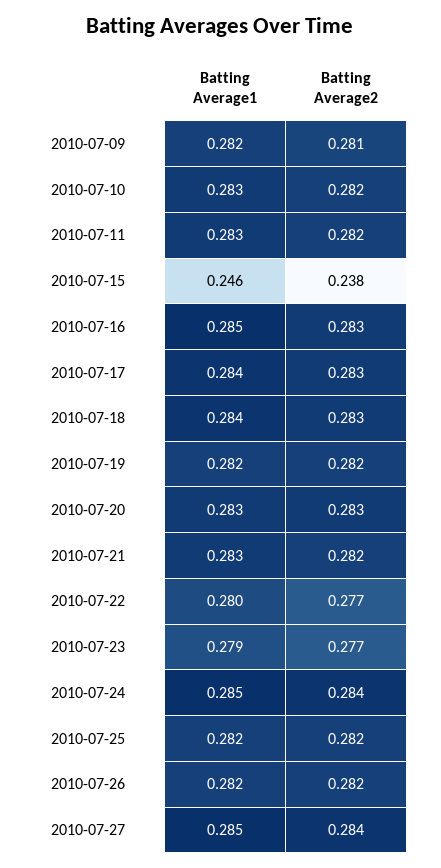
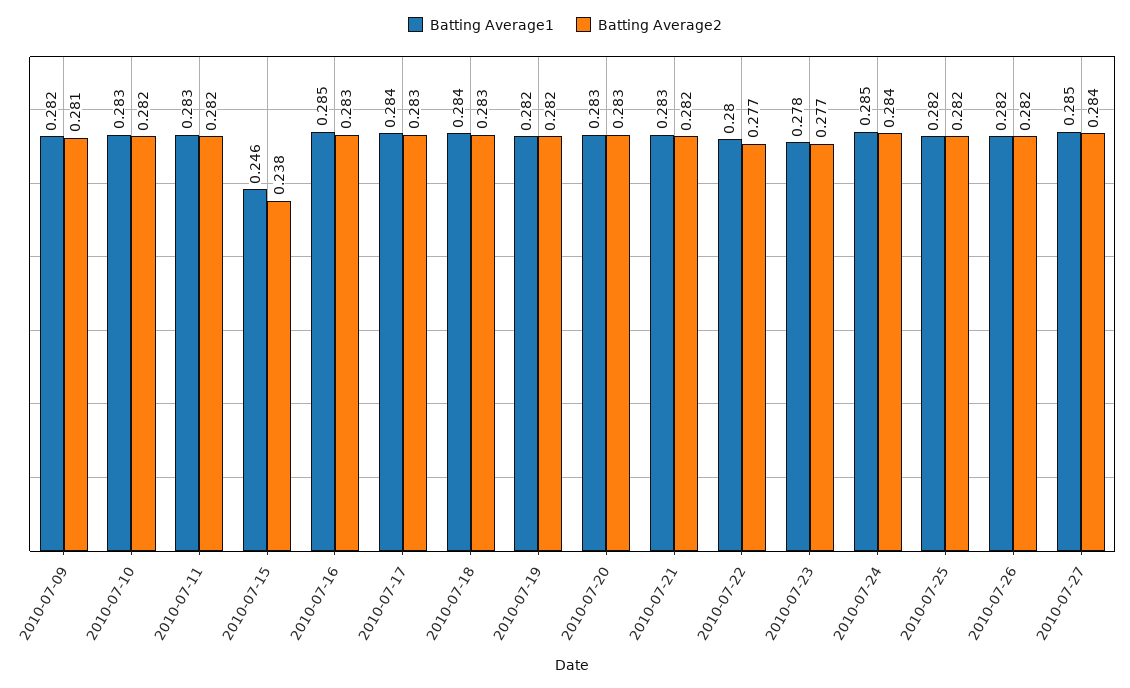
Batting Average1, 2010-07-23: 0.279 -> 0.278

